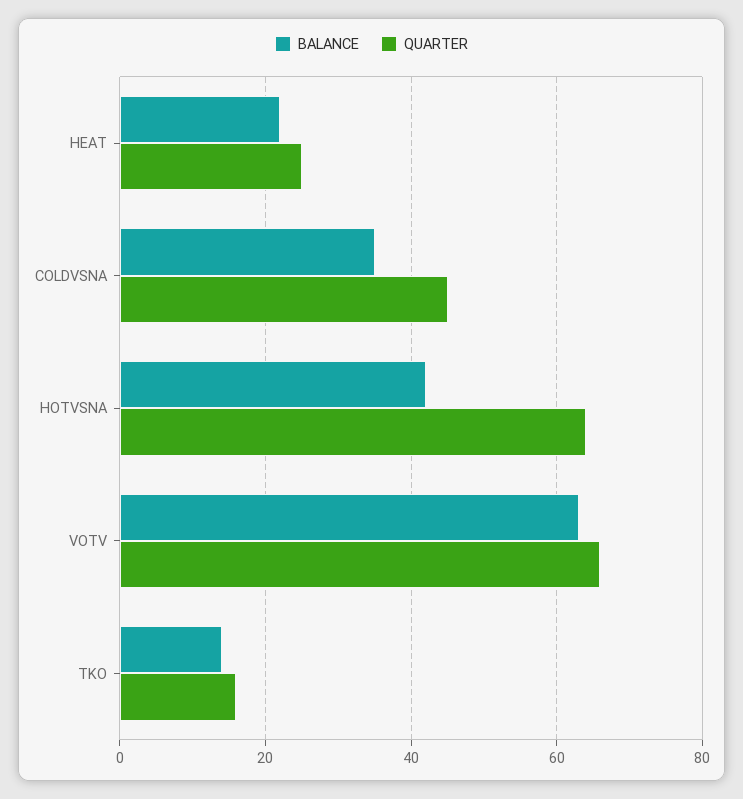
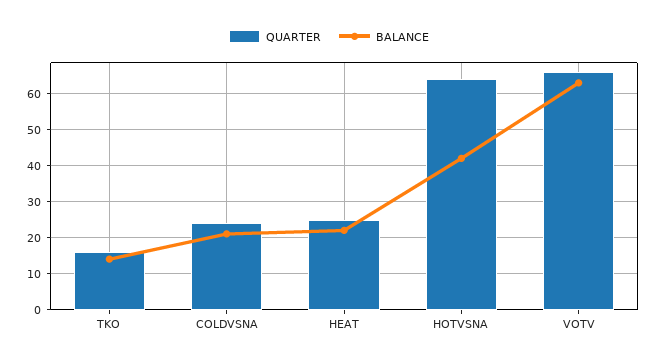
BALANCE, COLDVSNA: 35 -> 20
QUARTER, COLDVSNA: 45 -> 25

